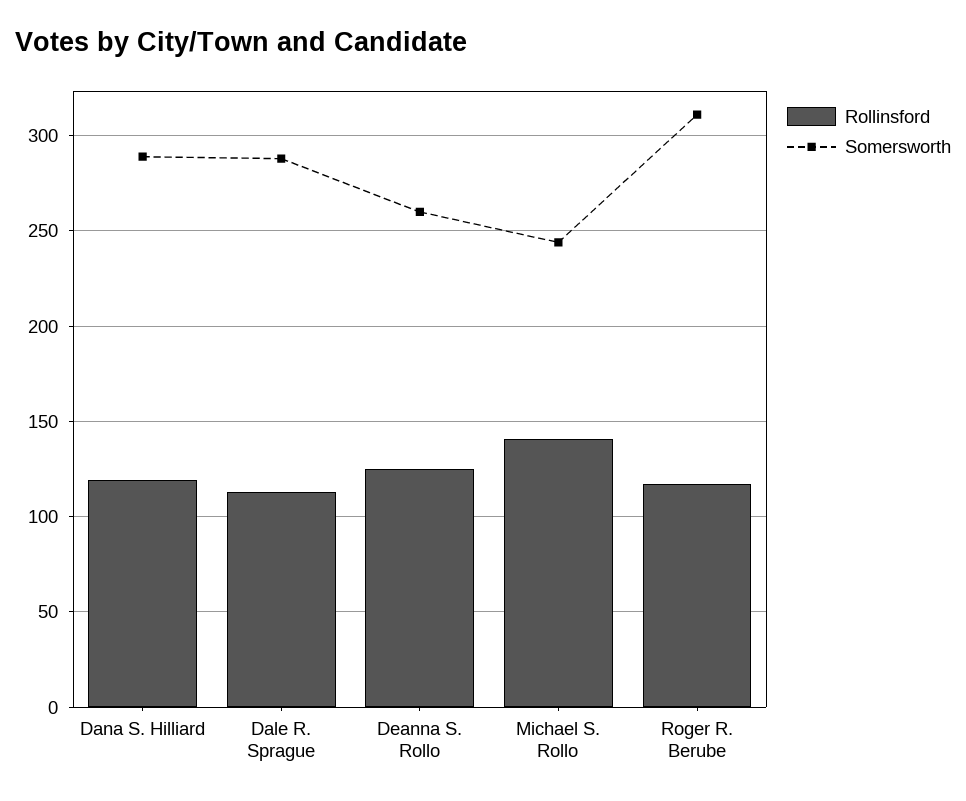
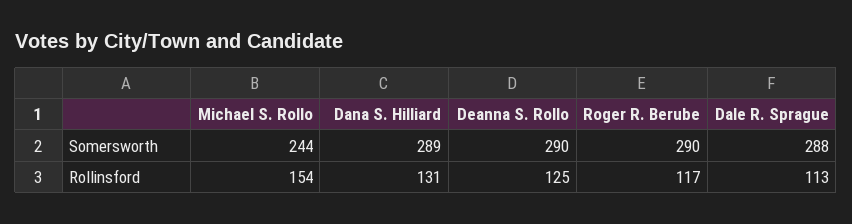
Rollinsford, Dana S. Hilliard: 120 -> 131
Somersworth, Deanna S. Rollo: 260 -> 290
Rollinsford, Michael S. Rollo: 140 -> 154
Somersworth, Roger R. Berube: 310 -> 290

